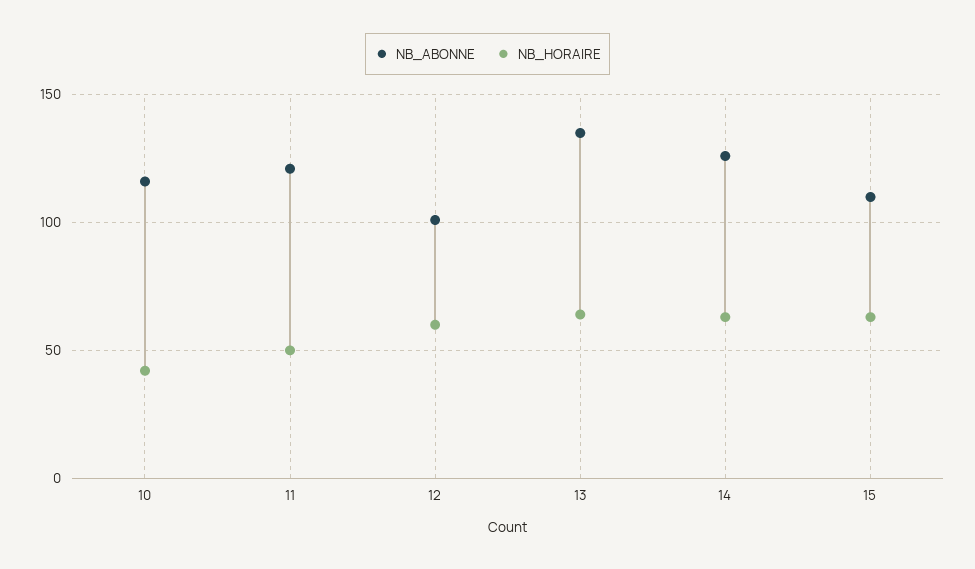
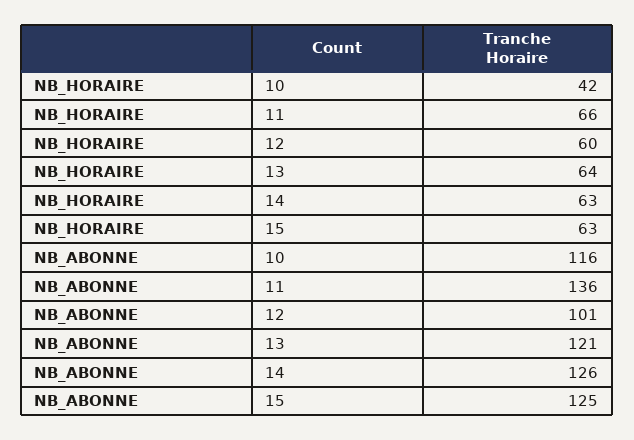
NB_ABONNE, 11: 120 -> 136
NB_HORAIRE, 11: 50 -> 66
NB_ABONNE, 13: 135 -> 121
NB_ABONNE, 15: 110 -> 125

